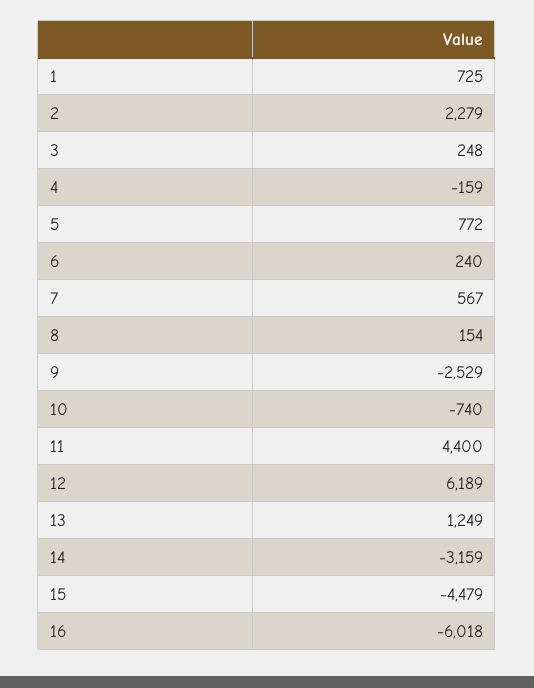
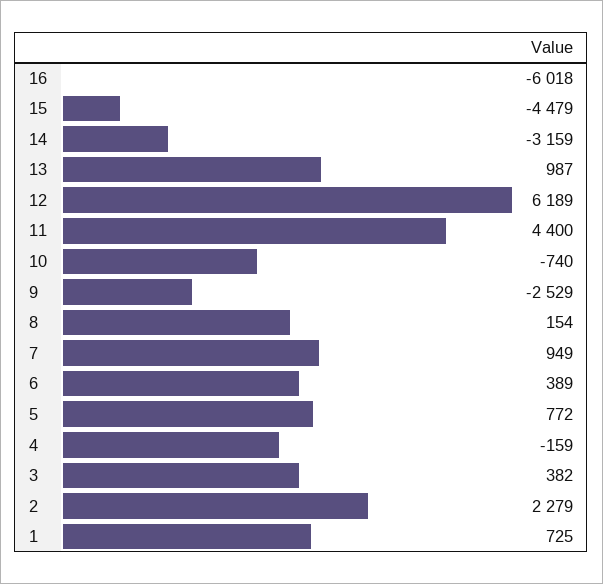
3: 248 -> 382
6: 240 -> 389
7: 567 -> 949
13: 1249 -> 987

